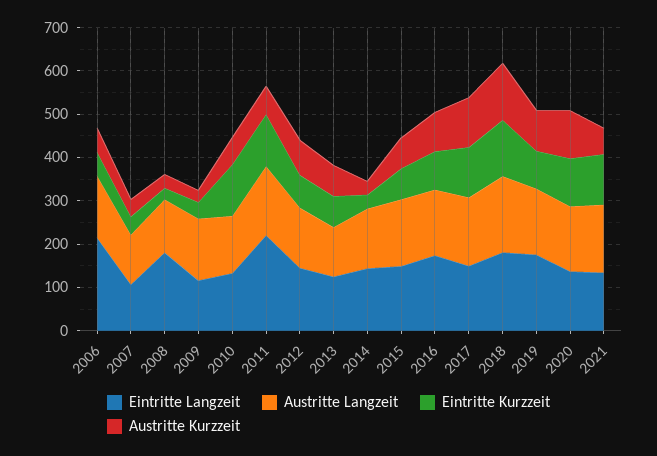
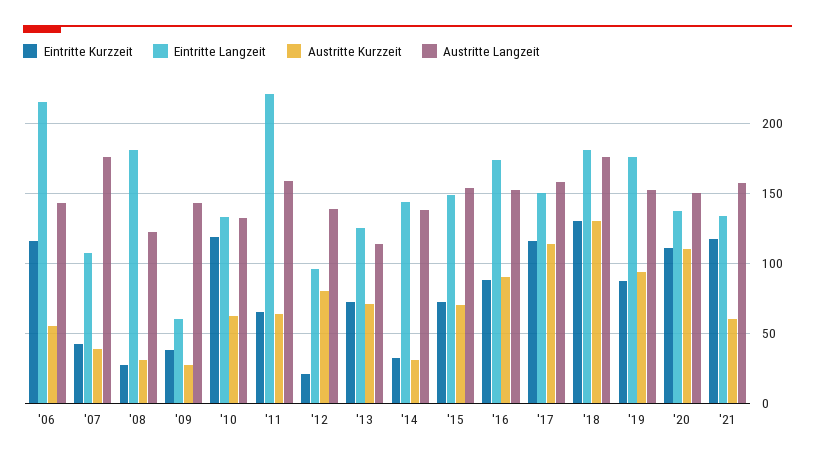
Eintritte Kurzzeit, 2006: 60 -> 115
Austritte Langzeit, 2007: 120 -> 175
Eintritte Langzeit, 2009: 120 -> 60
Eintritte Kurzzeit, 2011: 120 -> 65
Eintritte Langzeit, 2012: 140 -> 95
Eintritte Kurzzeit, 2012: 80 -> 20

